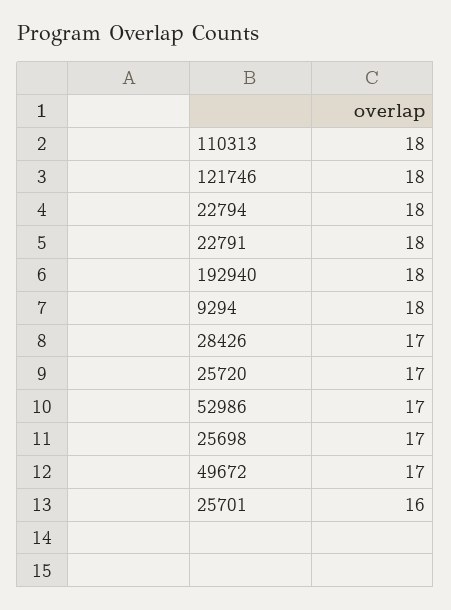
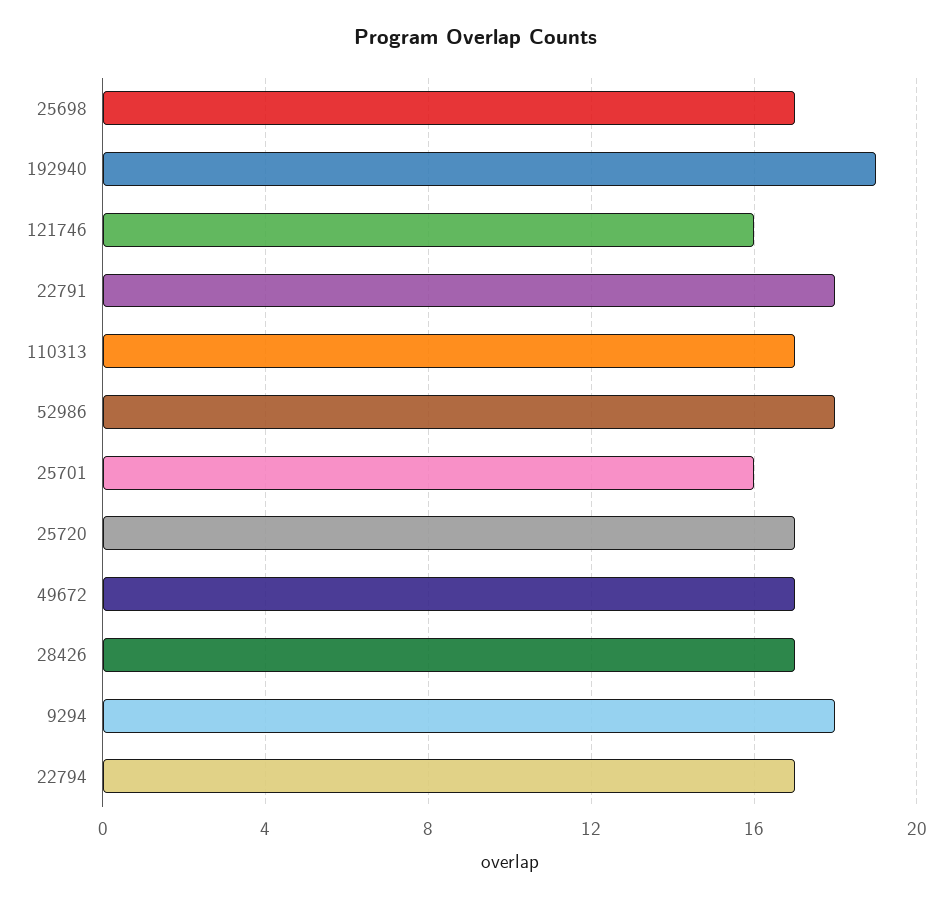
110313: 18 -> 17
121746: 18 -> 16
22794: 18 -> 17
192940: 18 -> 19
52986: 17 -> 18

